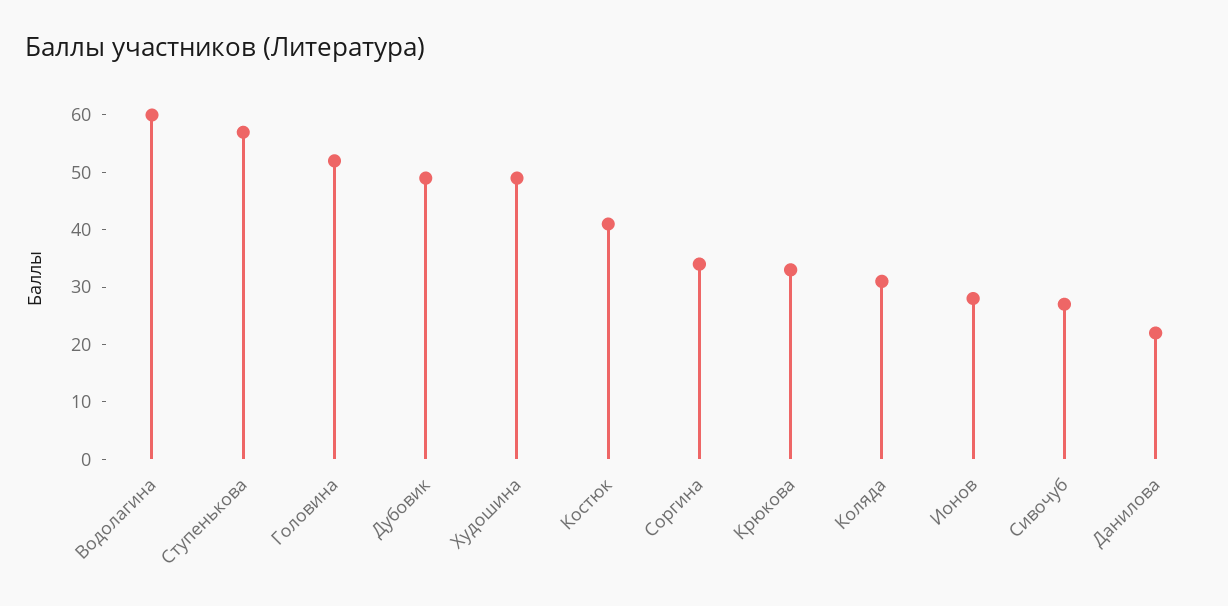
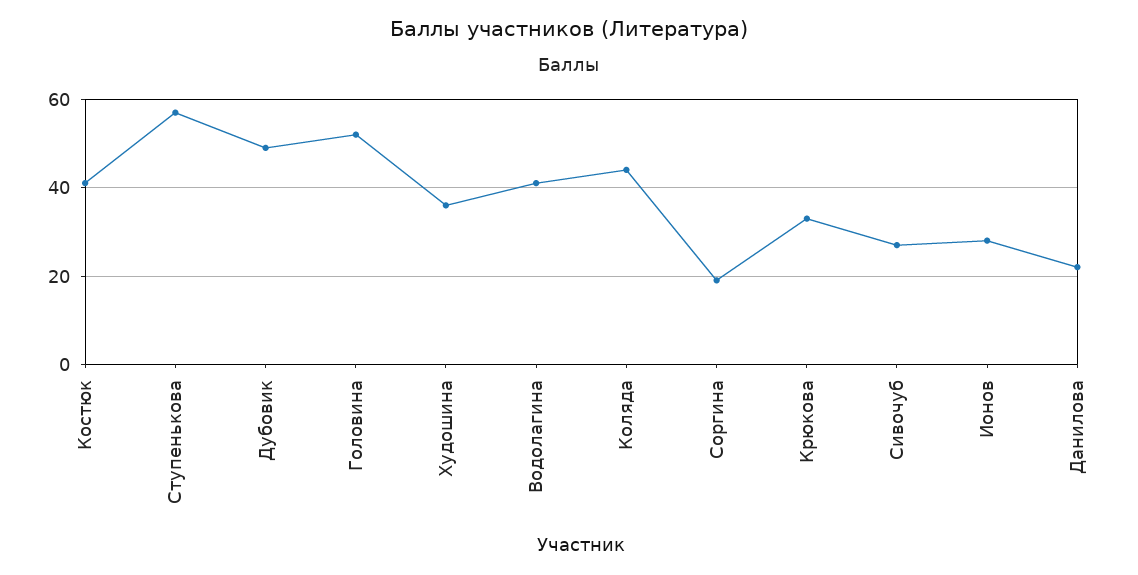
Водолагина: 60 -> 40
Худошина: 50 -> 35
Соргина: 35 -> 20
Коляда: 30 -> 45

